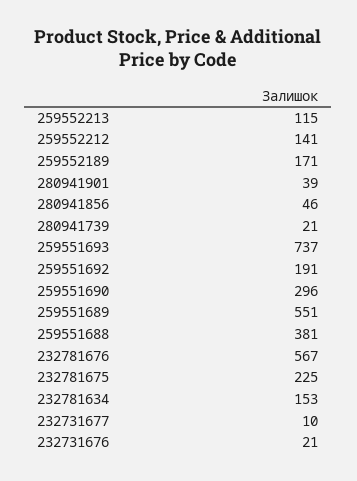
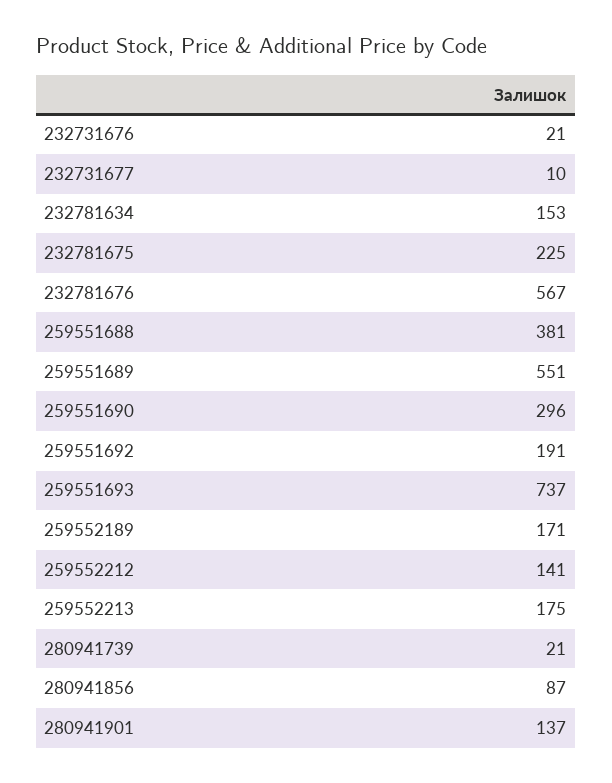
259552213: 115 -> 175
280941901: 39 -> 137
280941856: 46 -> 87

